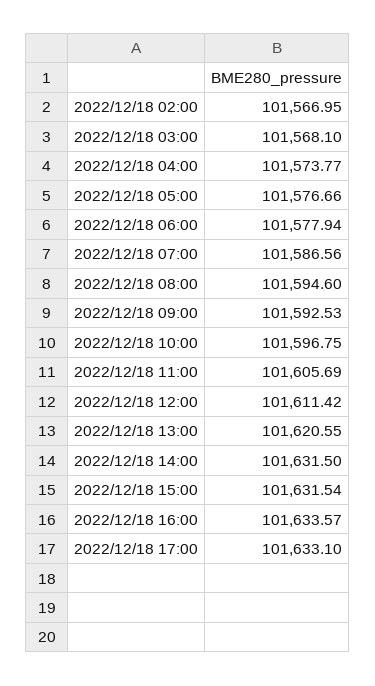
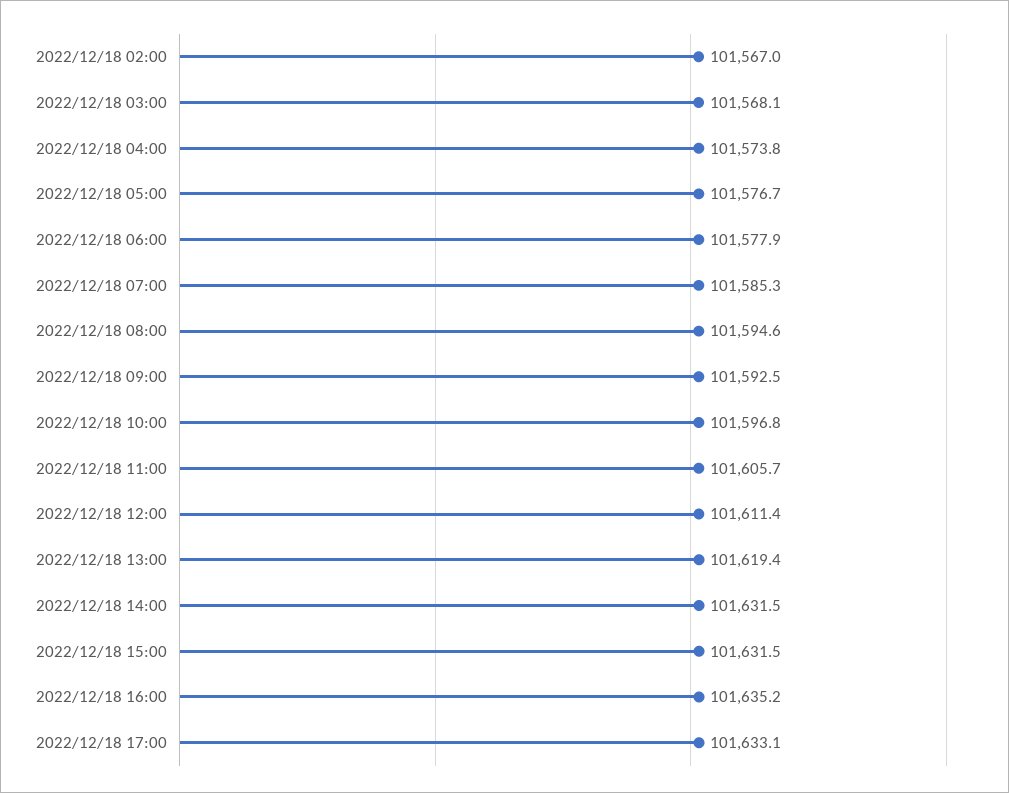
2022/12/18 07:00: 101586.56 -> 101585.3
2022/12/18 13:00: 101620.55 -> 101619.4
2022/12/18 16:00: 101633.57 -> 101635.2

